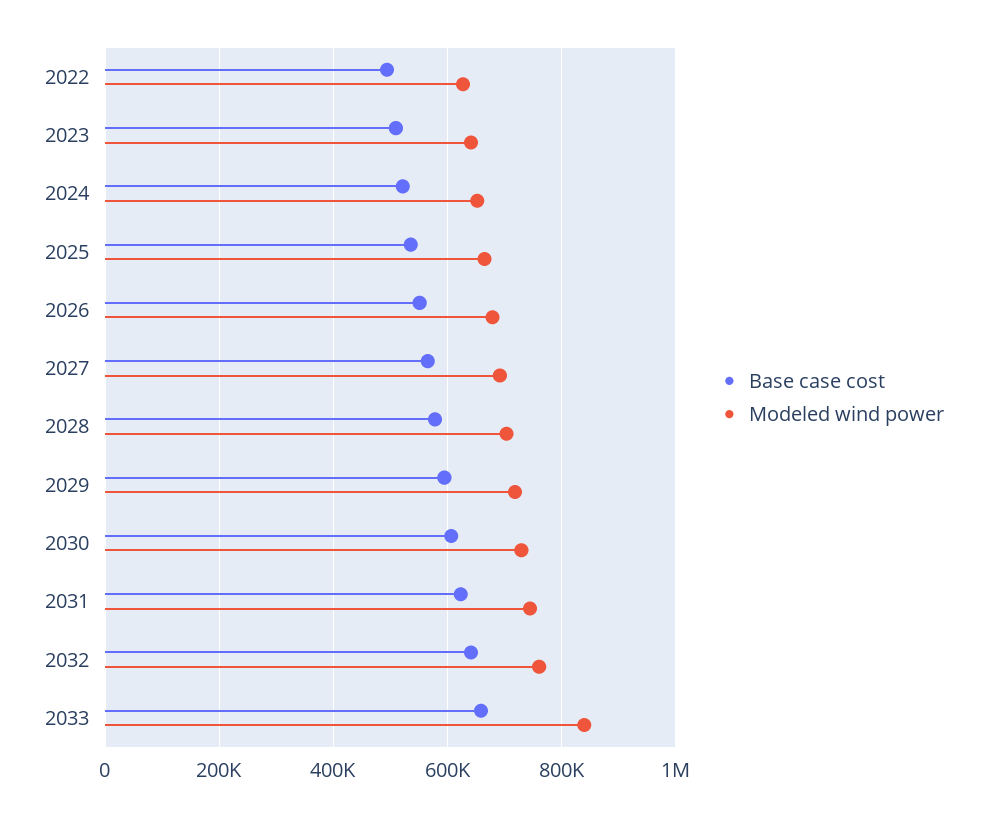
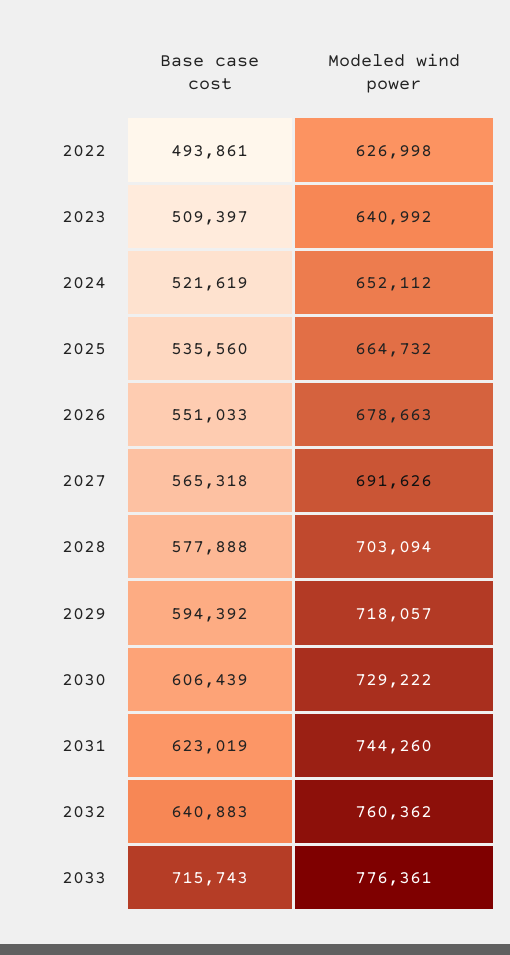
Base case cost, 2033: 660000 -> 715743
Modeled wind power, 2033: 840000 -> 776361

